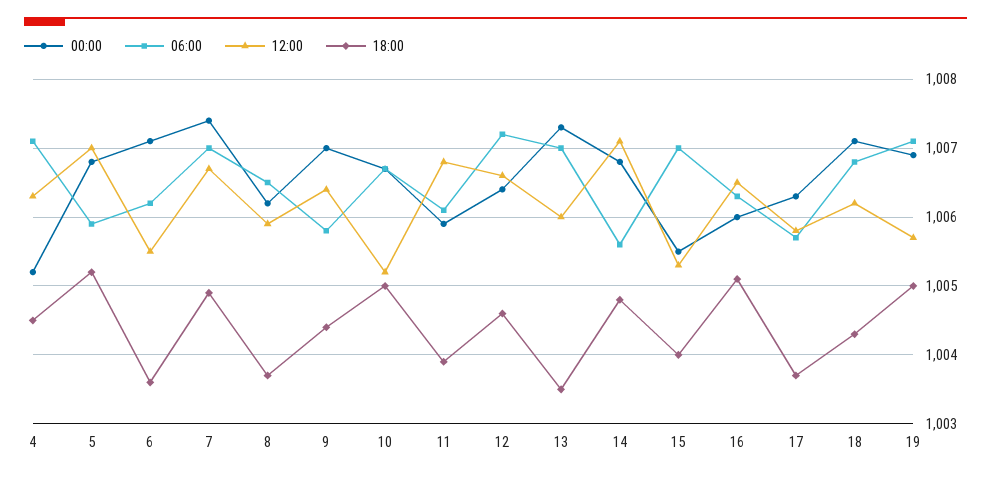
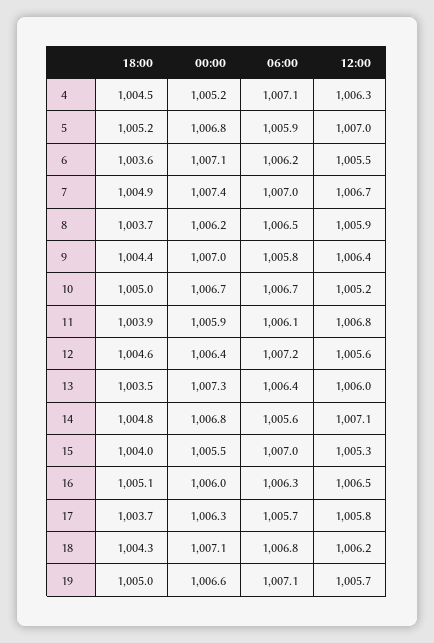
12:00, 12: 1006.6 -> 1005.6
06:00, 13: 1007 -> 1006.4
00:00, 19: 1006.9 -> 1006.6

